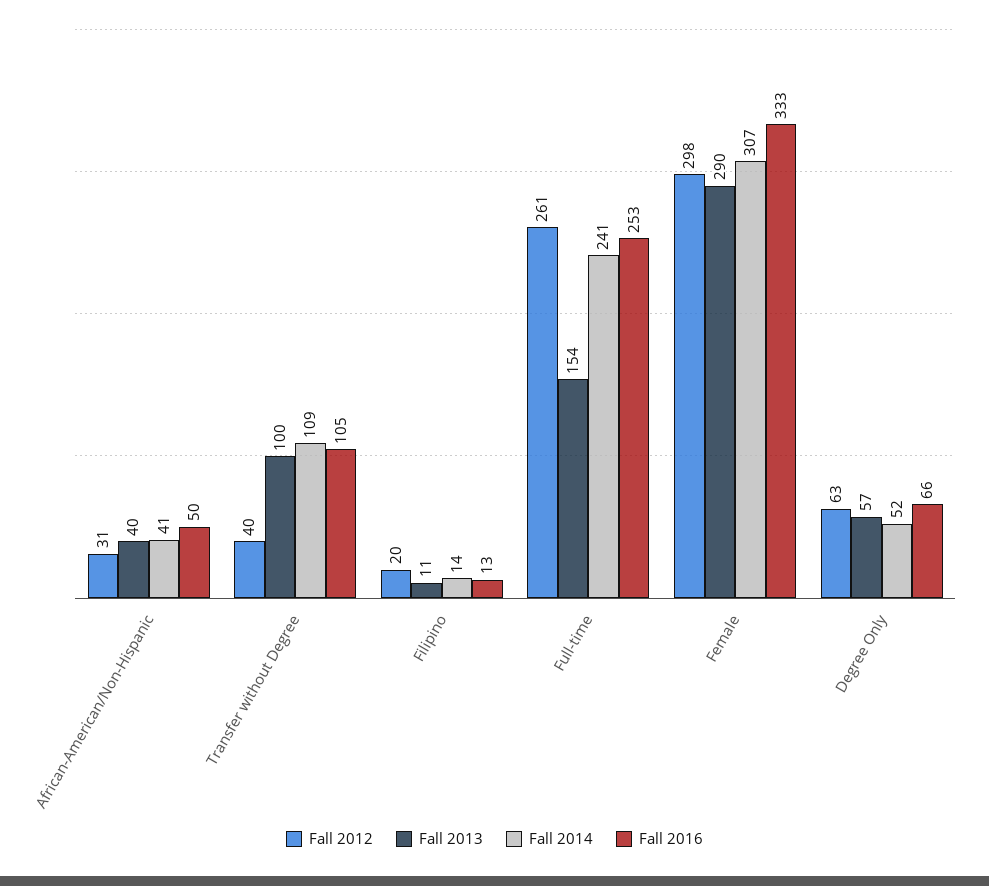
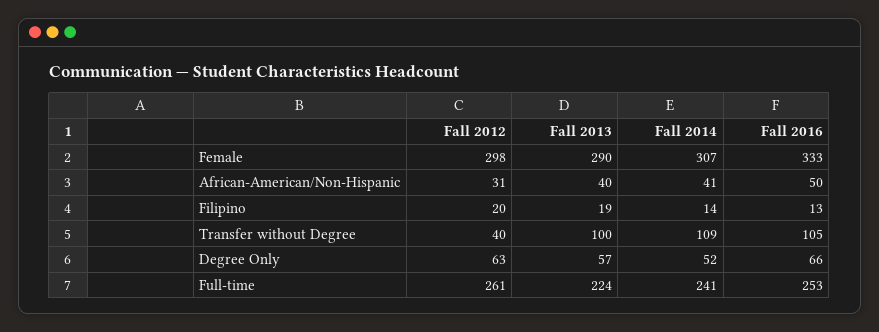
Fall 2013, Filipino: 11 -> 19
Fall 2013, Full-time: 154 -> 224

